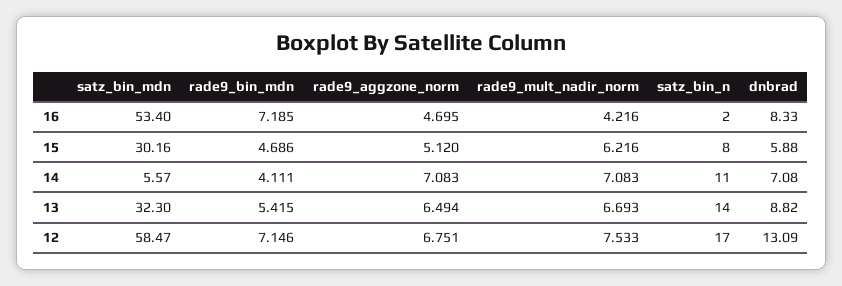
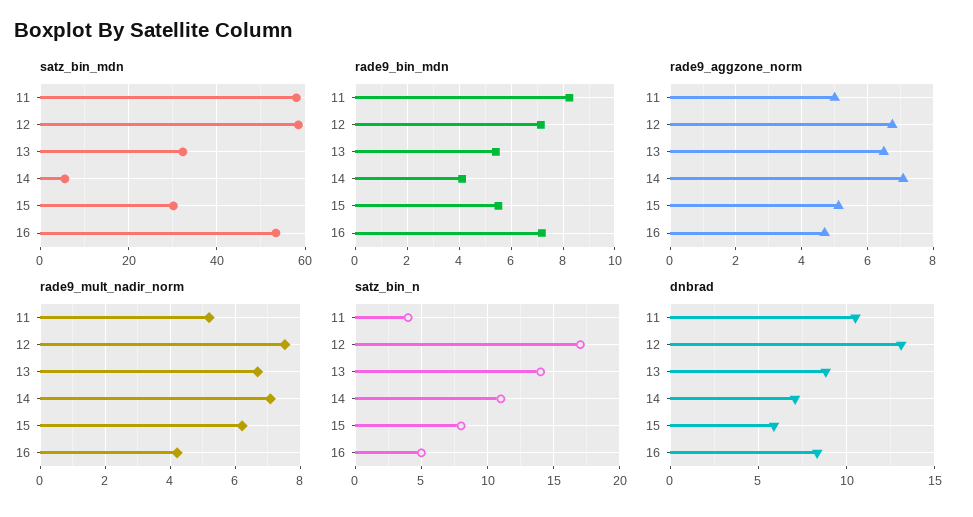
satz_bin_n, 16: 2 -> 5
rade9_bin_mdn, 15: 4.686 -> 5.5
satz_bin_mdn, 11: none -> 58
rade9_bin_mdn, 11: none -> 8.25
rade9_aggzone_norm, 11: none -> 5
rade9_mult_nadir_norm, 11: none -> 5.2
satz_bin_n, 11: none -> 4
dnbrad, 11: none -> 10.5

